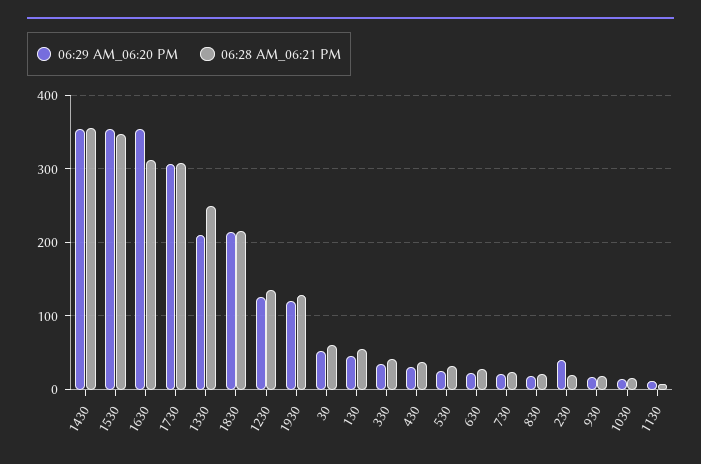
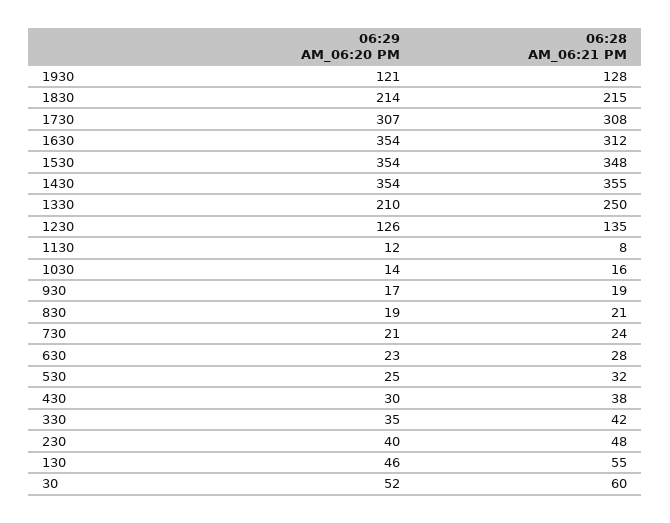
06:28 AM_06:21 PM, 230: 20 -> 48

